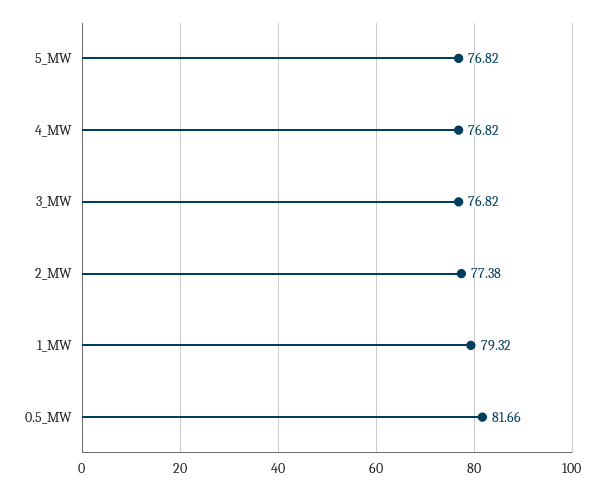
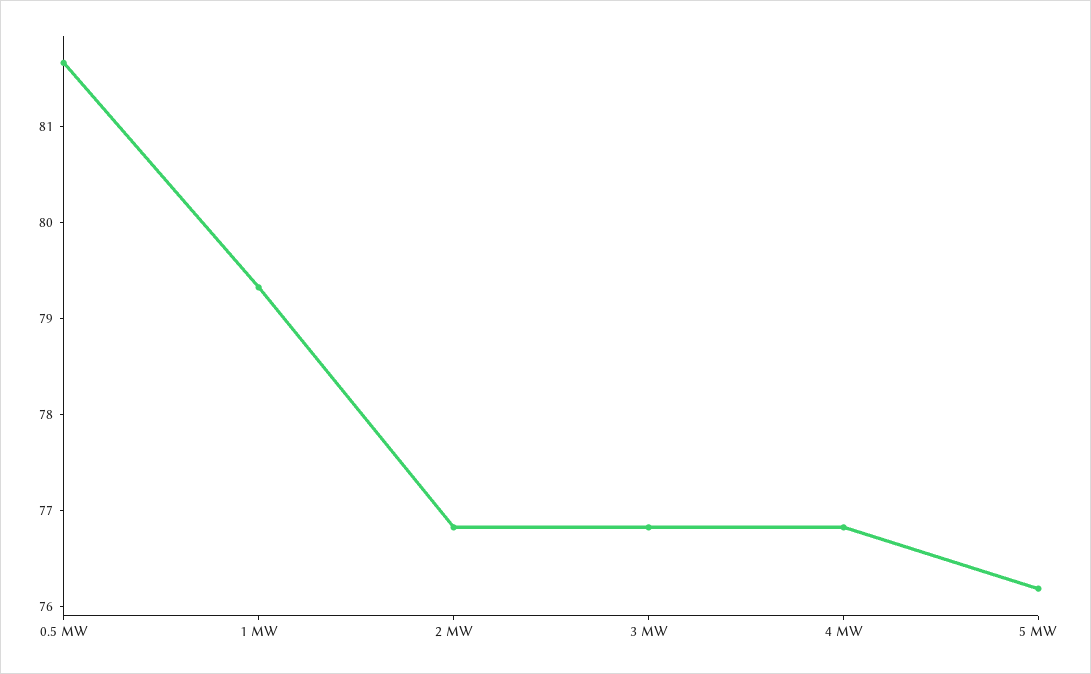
5_MW: 76.82 -> 76.2
2_MW: 77.38 -> 76.8

